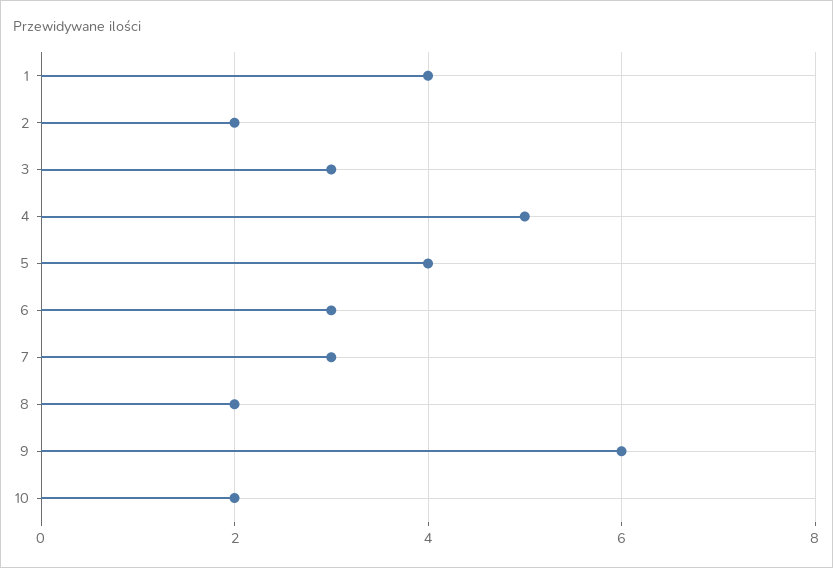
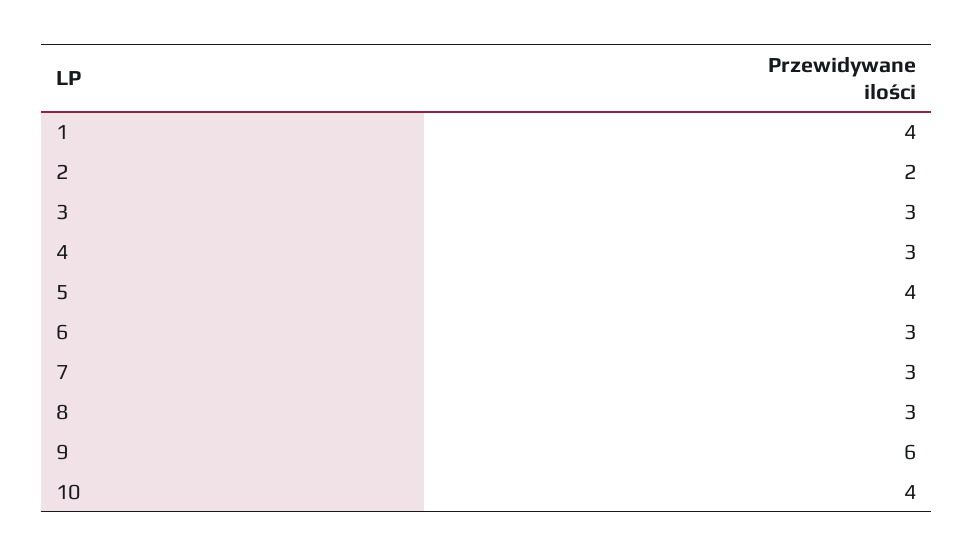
4: 5 -> 3
8: 2 -> 3
10: 2 -> 4

